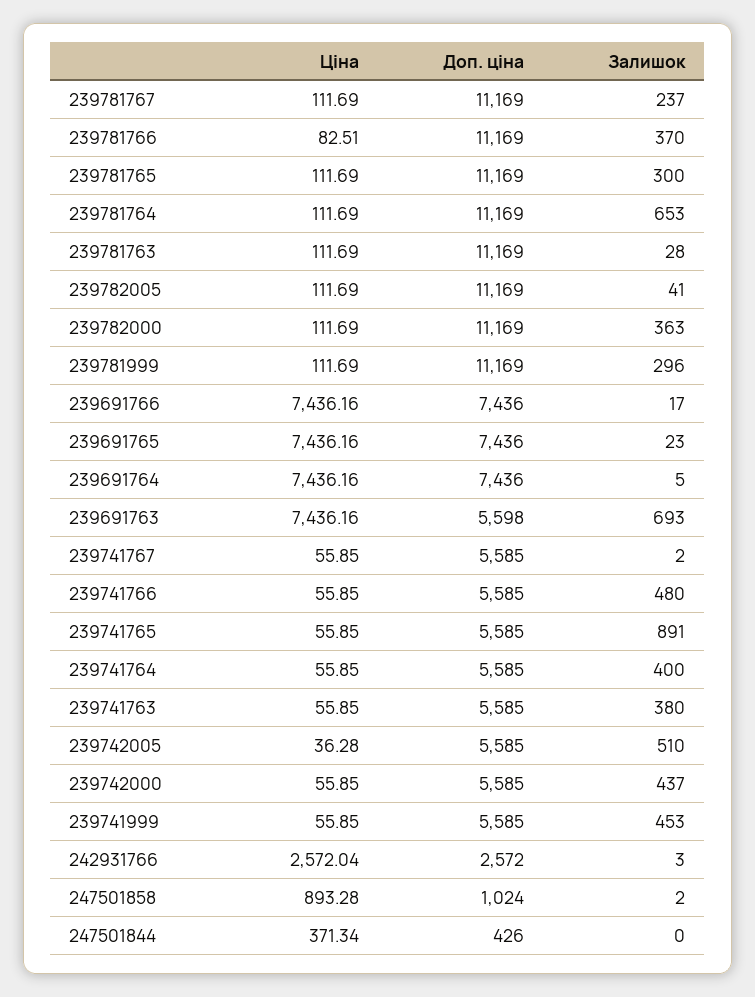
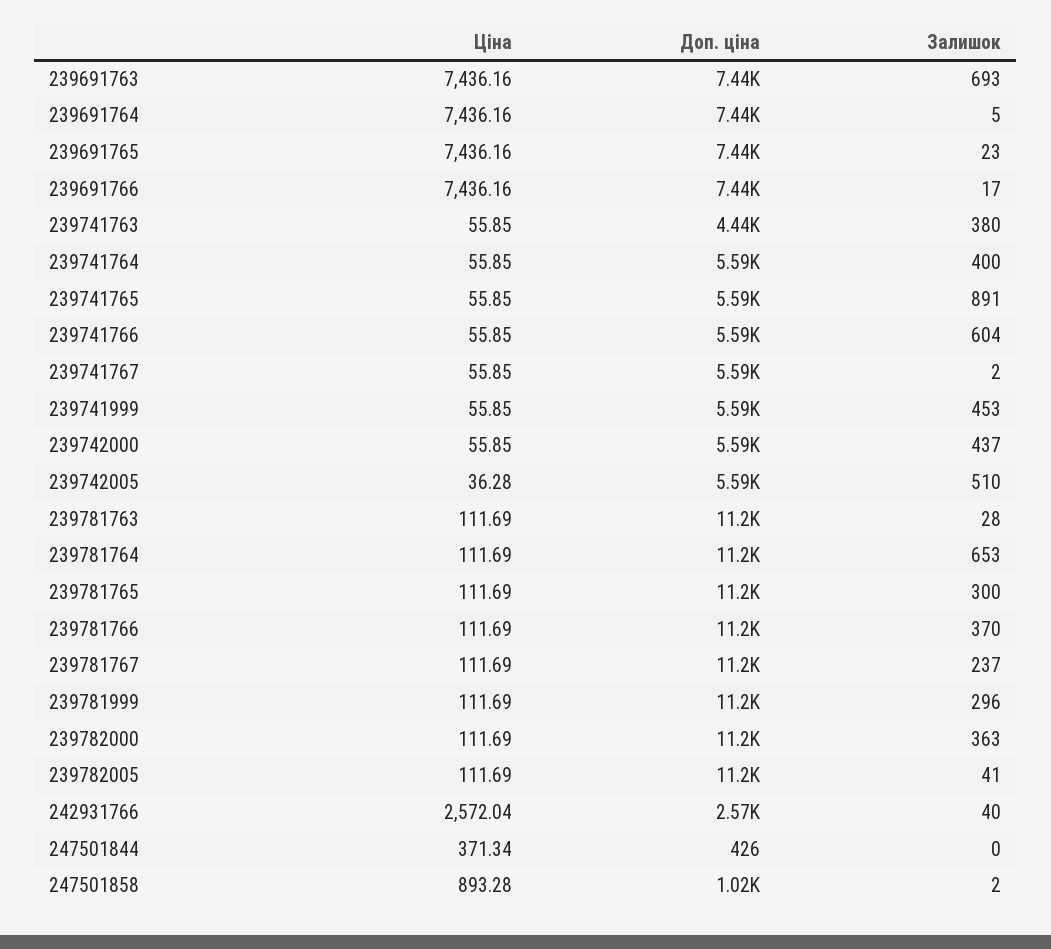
Ціна, 239781766: 82.51 -> 111.69
Доп. ціна, 239691763: 5598 -> 7440
Залишок, 239741766: 480 -> 604
Доп. ціна, 239741763: 5585 -> 4440
Залишок, 242931766: 3 -> 40

